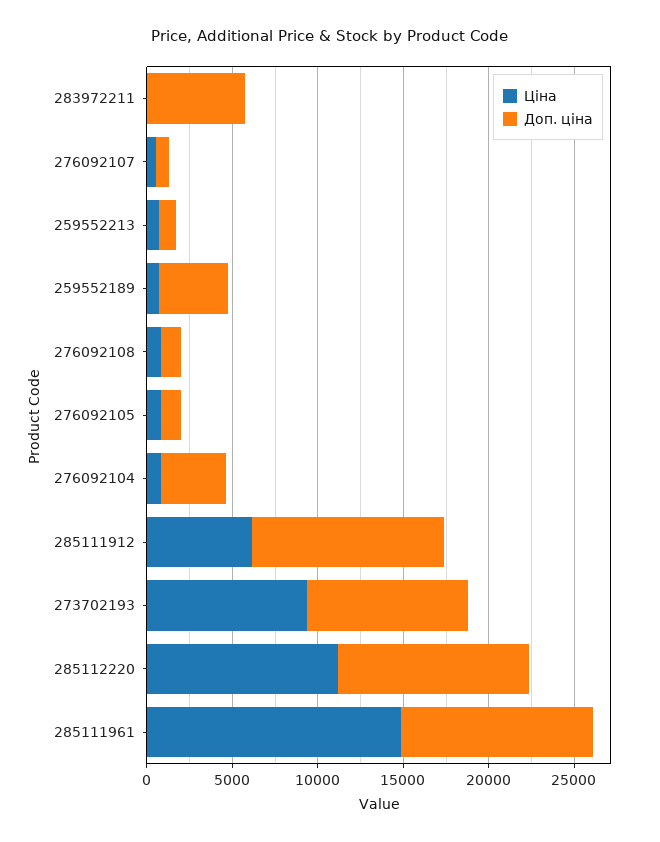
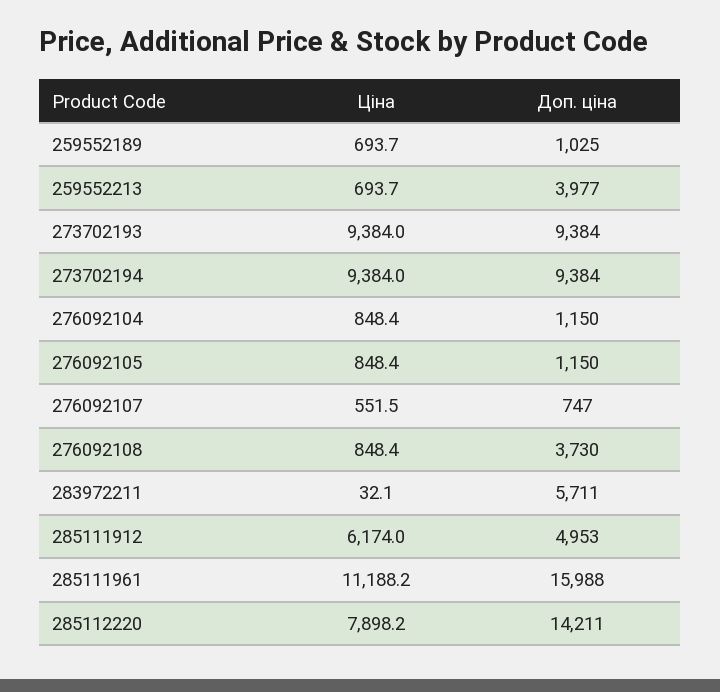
Доп. ціна, 259552213: 1000 -> 3977
Доп. ціна, 259552189: 4000 -> 1025
Доп. ціна, 276092108: 1000 -> 3730
Доп. ціна, 276092104: 4000 -> 1150
Доп. ціна, 285111912: 11000 -> 4953
Ціна, 285112220: 11000 -> 7898.2
Доп. ціна, 285112220: 11000 -> 14211
Ціна, 285111961: 15000 -> 11188.2
Доп. ціна, 285111961: 11000 -> 15988
Ціна, 273702194: none -> 9384
Доп. ціна, 273702194: none -> 9384

